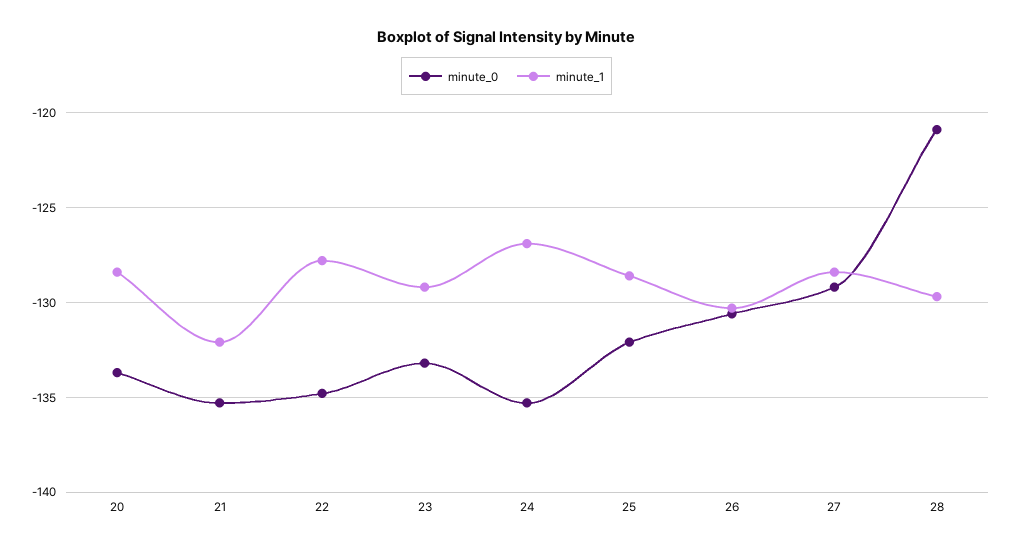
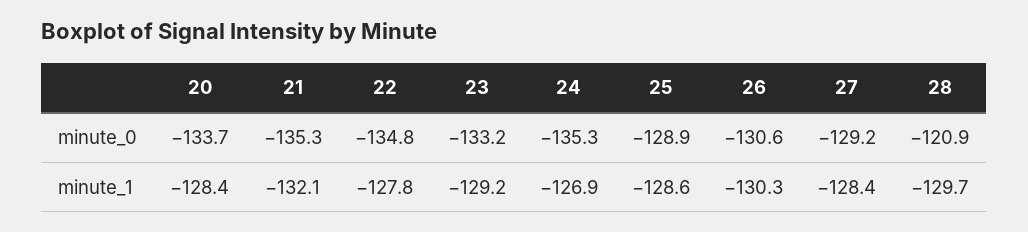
minute_0, 25: -132 -> -128.9

